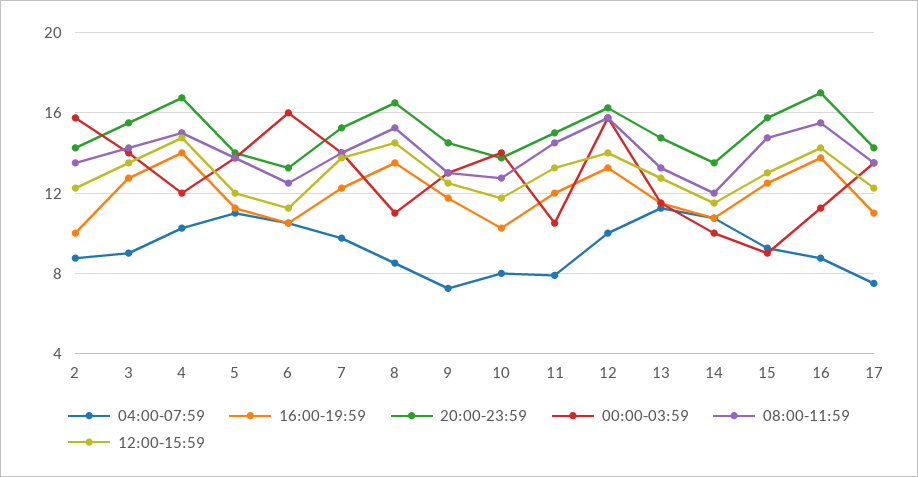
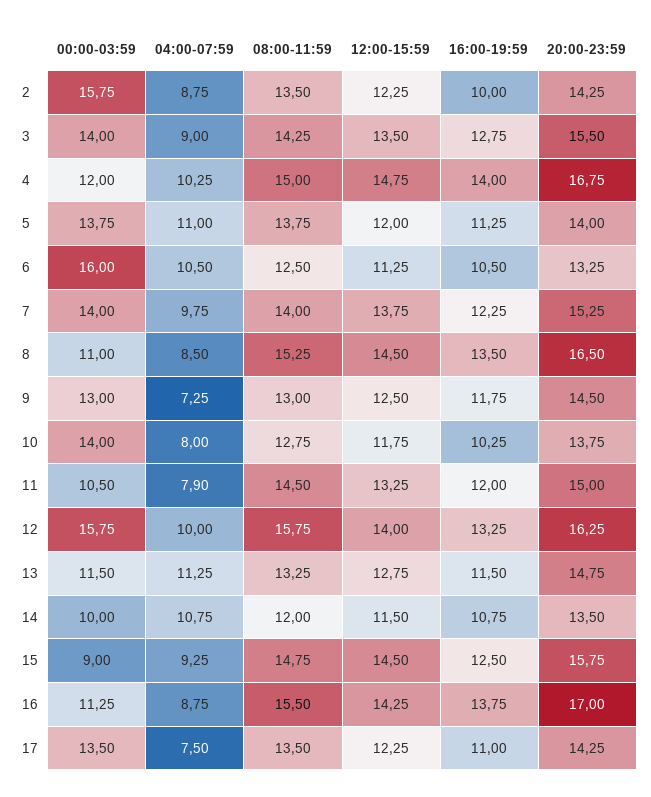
12:00-15:59, 15: 13 -> 14.5

